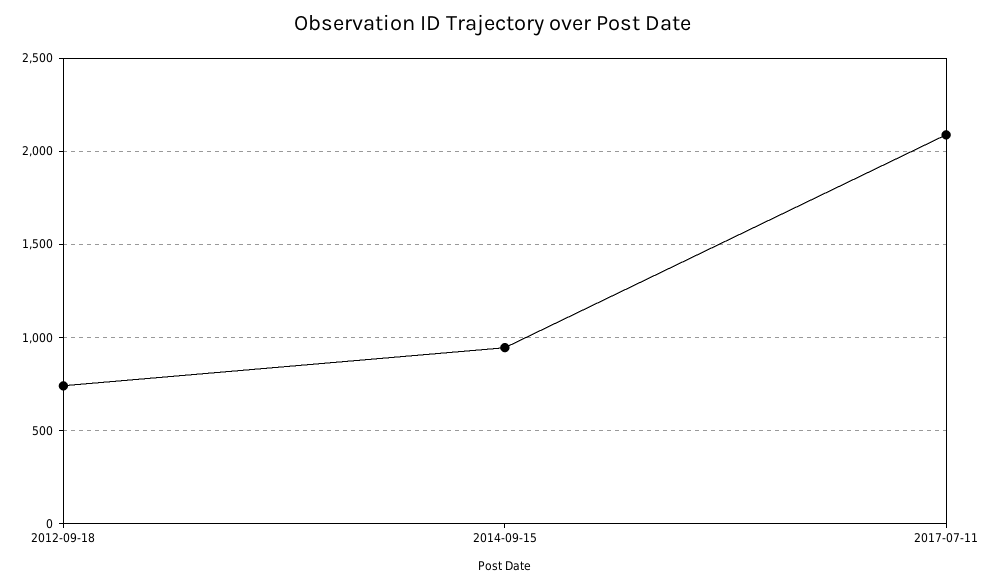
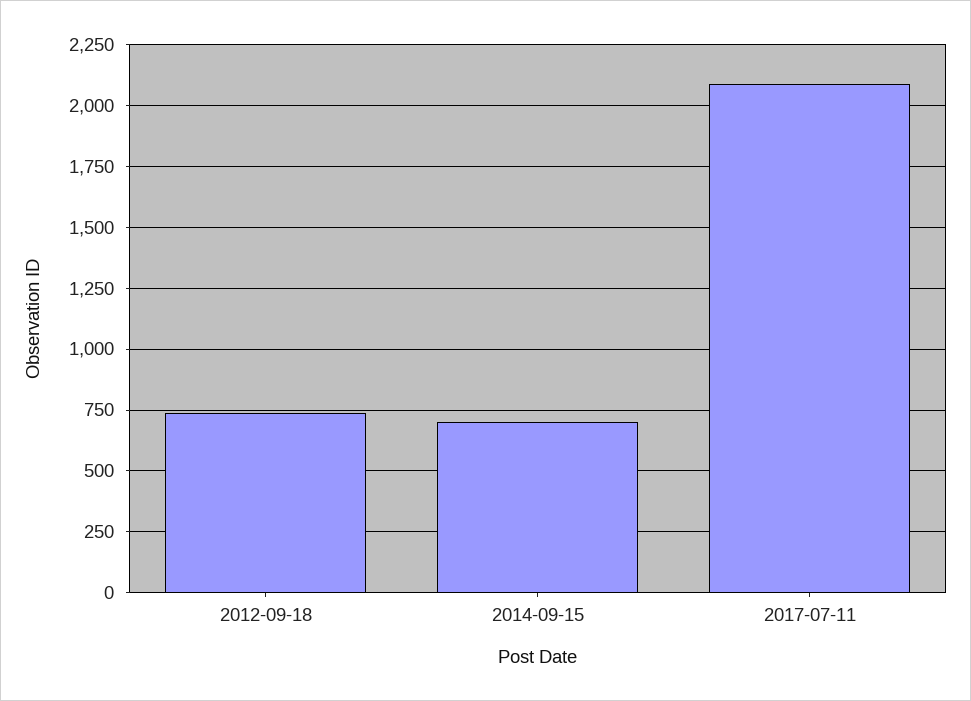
2014-09-15: 950 -> 700

